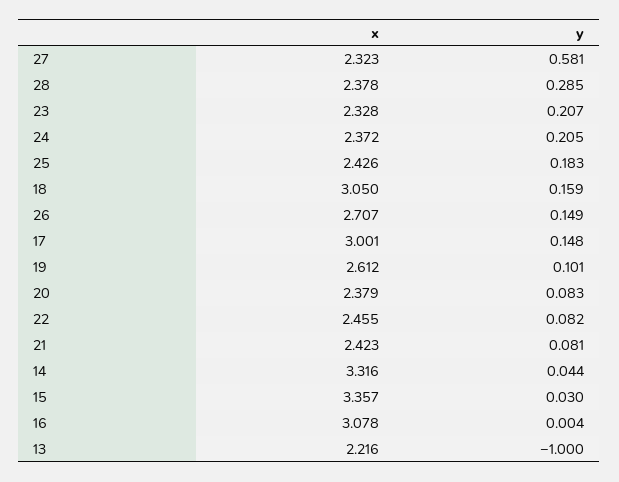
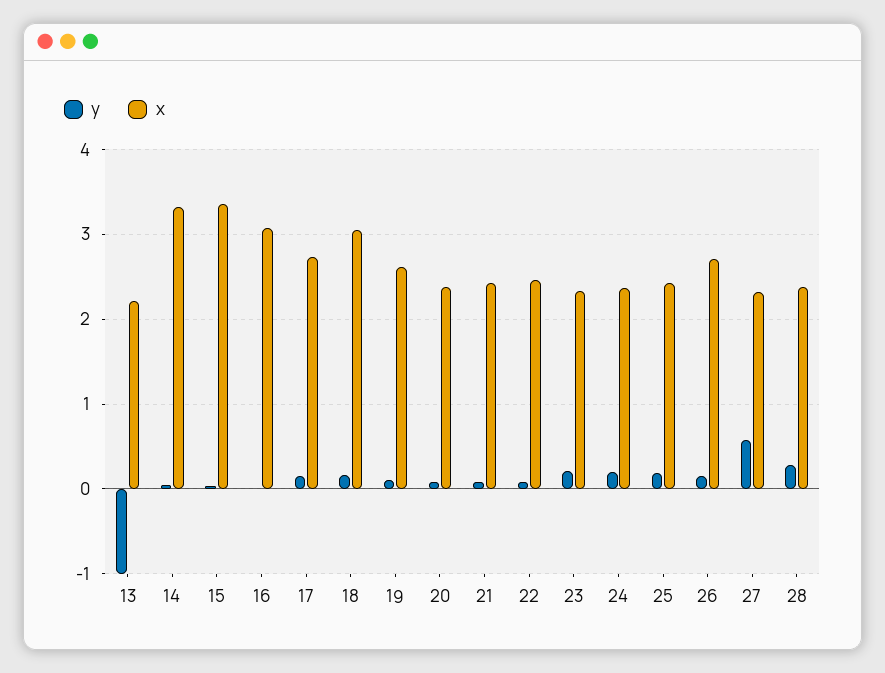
x, 17: 3.001 -> 2.7

